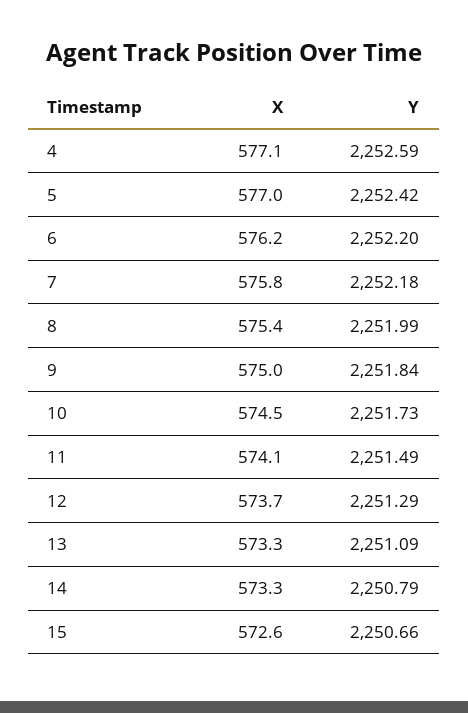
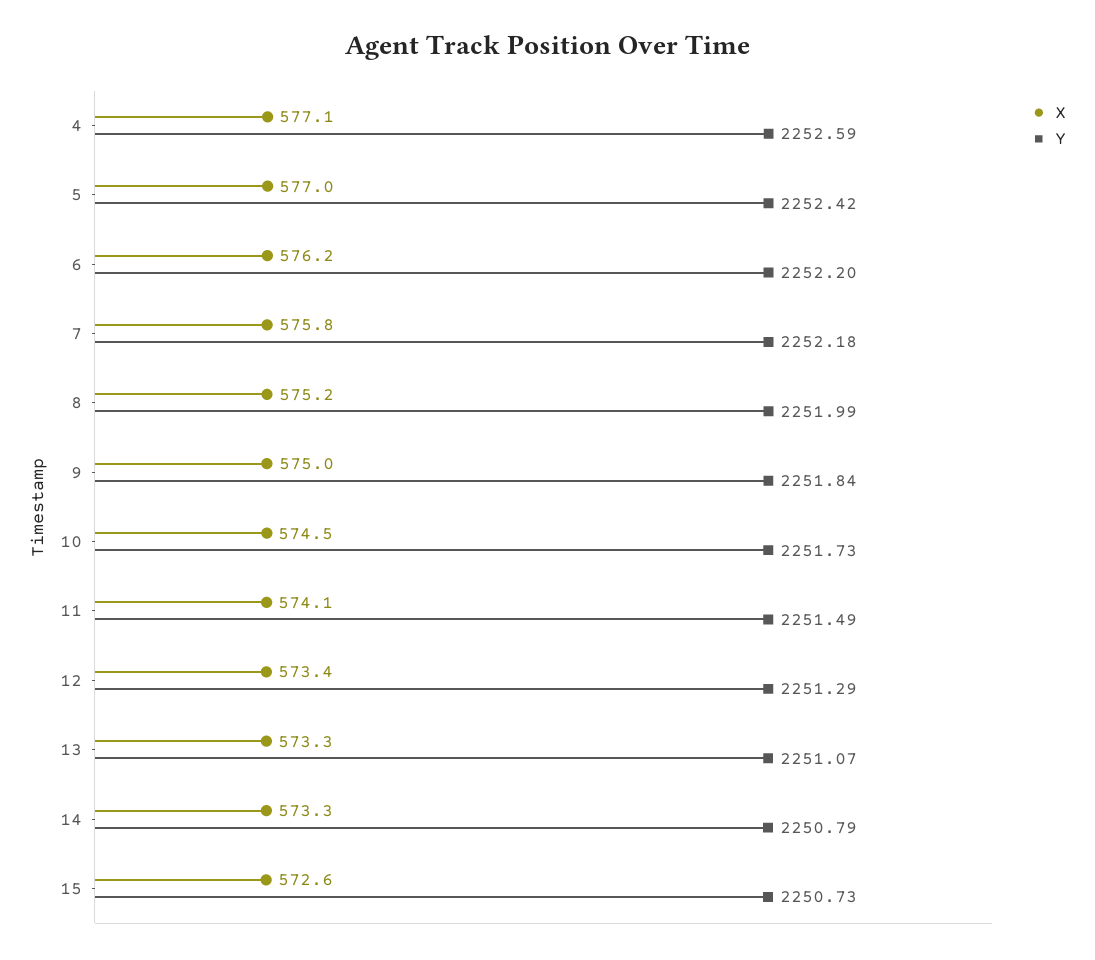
X, 8: 575.4 -> 575.2
X, 12: 573.7 -> 573.4
Y, 13: 2251.09 -> 2251.07
Y, 15: 2250.66 -> 2250.73

